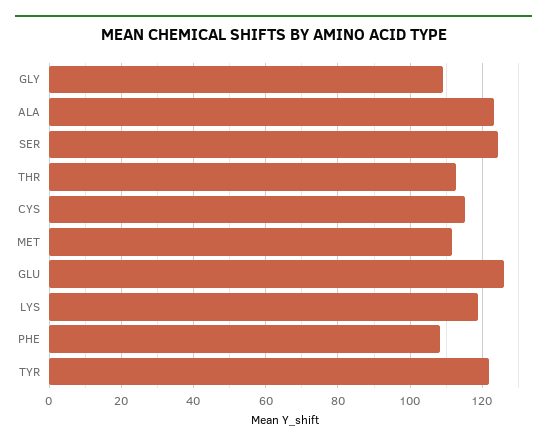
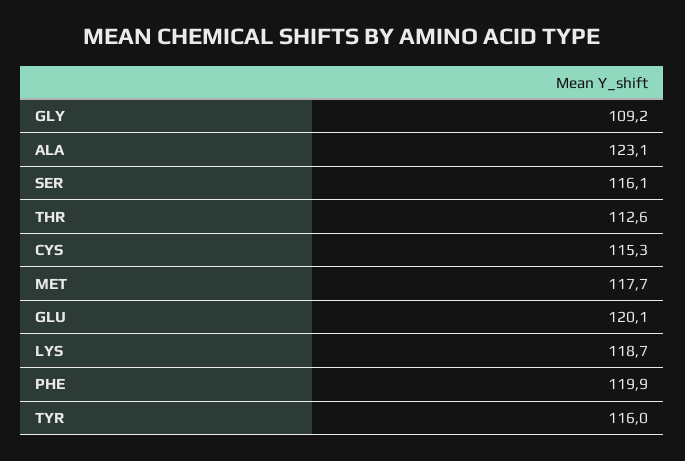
SER: 124 -> 116.1
MET: 112 -> 117.7
GLU: 126 -> 120.1
PHE: 108 -> 119.9
TYR: 122 -> 116

